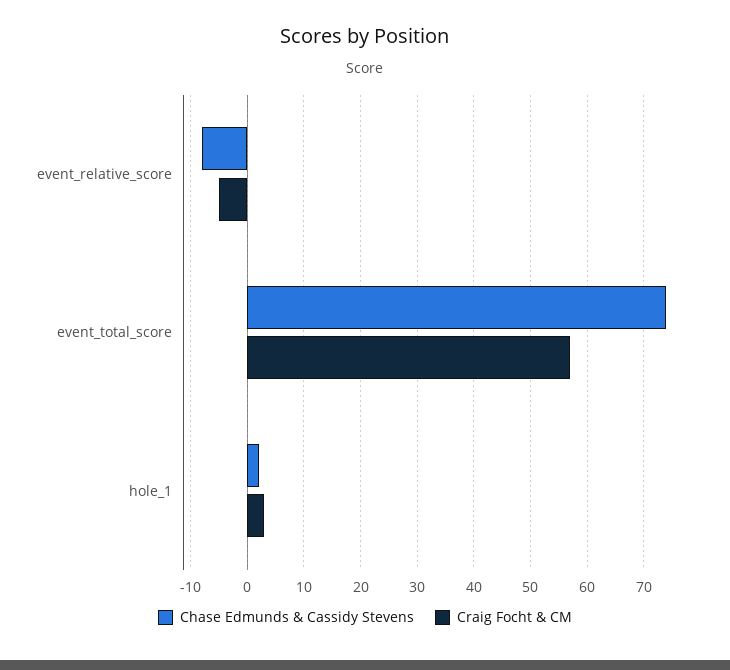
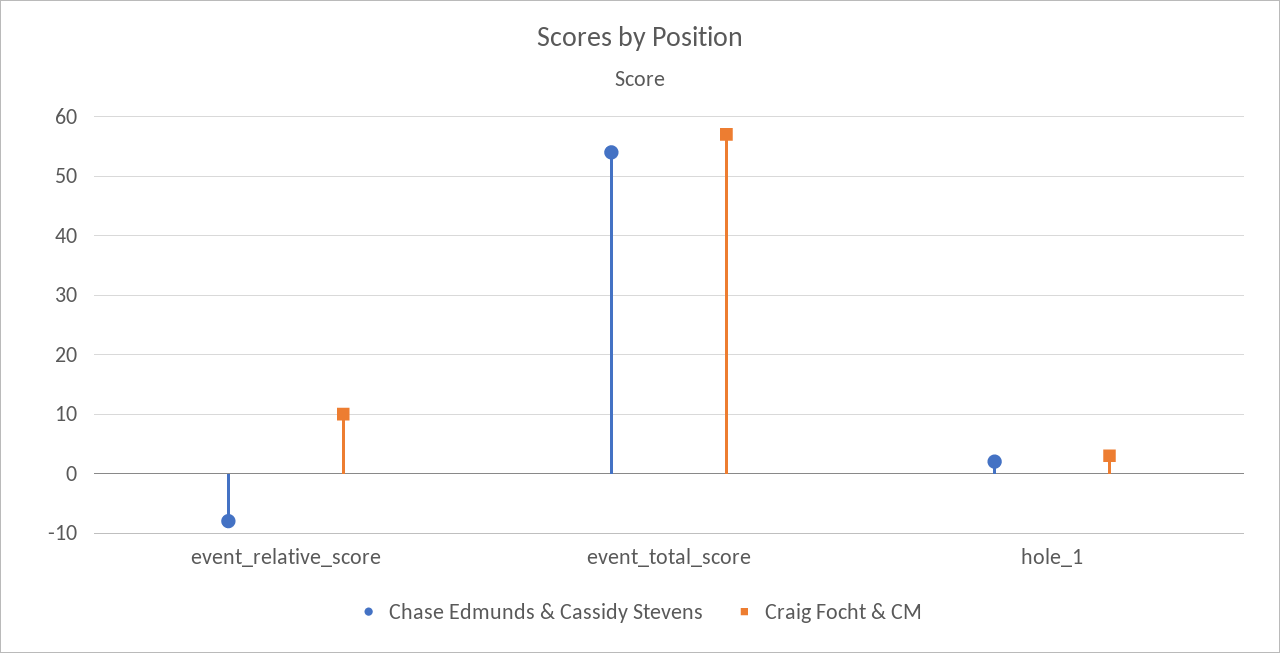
Craig Focht & CM, event_relative_score: -5 -> 10
Chase Edmunds & Cassidy Stevens, event_total_score: 75 -> 55

